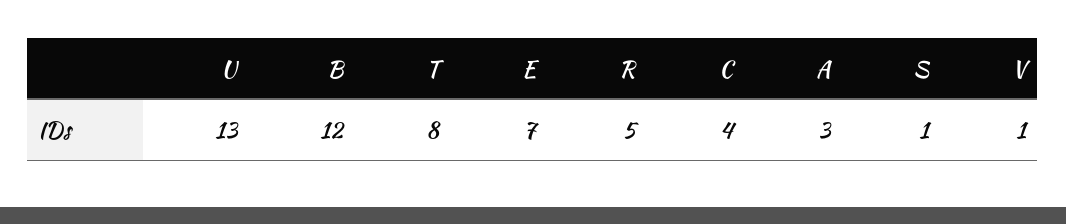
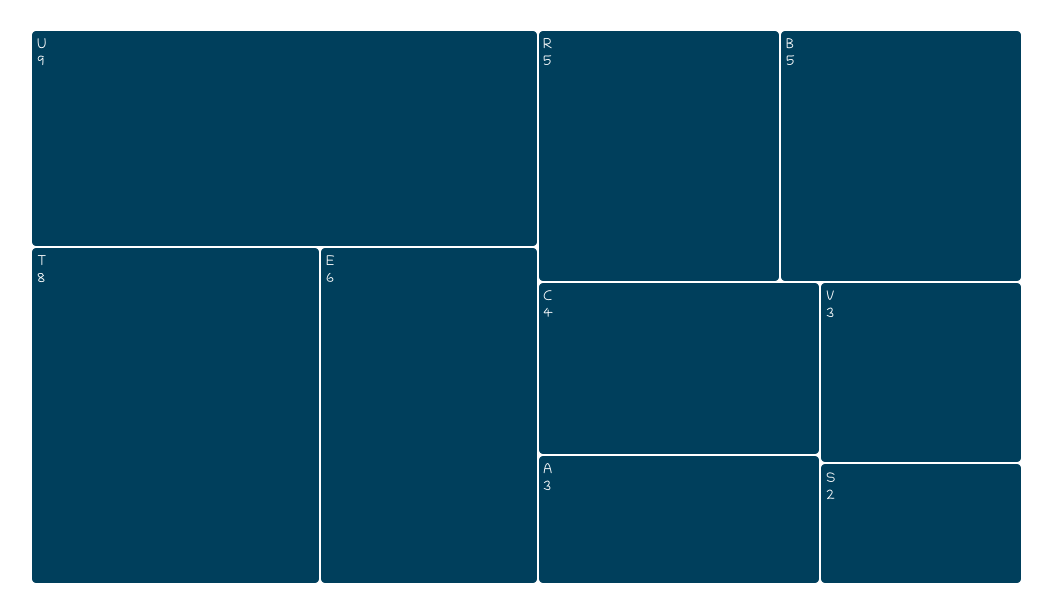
U: 13 -> 9
B: 12 -> 5
E: 7 -> 6
S: 1 -> 2
V: 1 -> 3

